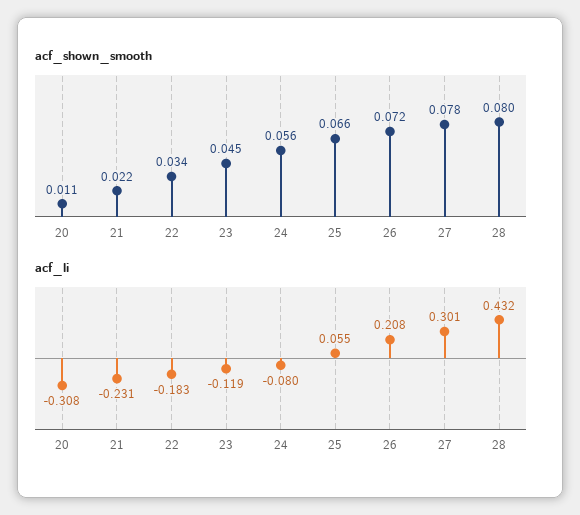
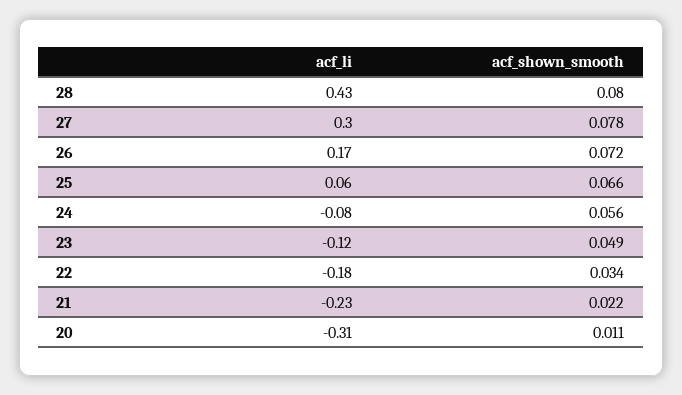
acf_shown_smooth, 23: 0.045 -> 0.049
acf_li, 26: 0.208 -> 0.17

